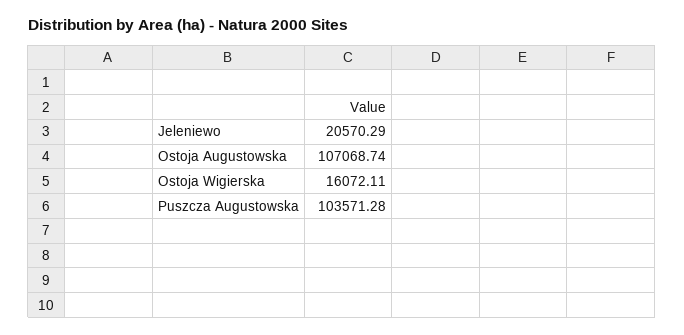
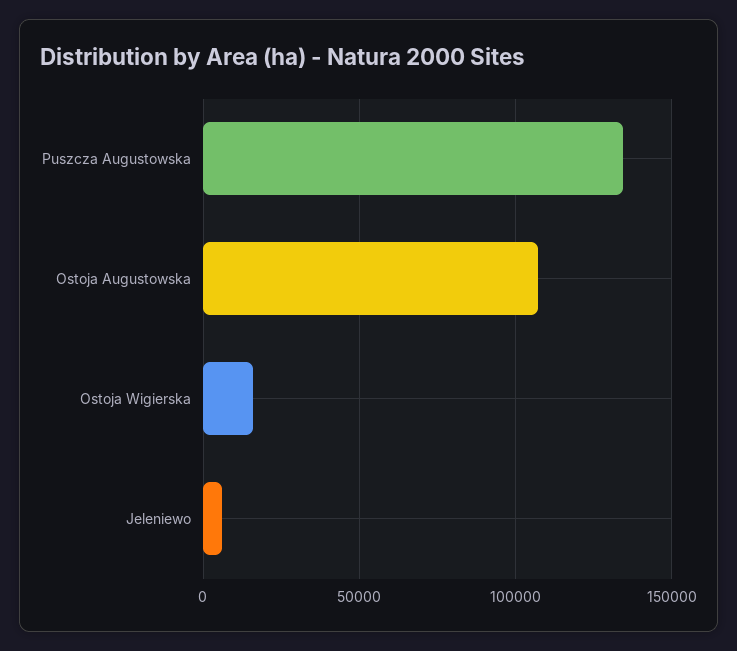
Jeleniewo: 20570.29 -> 5000
Puszcza Augustowska: 103571.28 -> 135000

